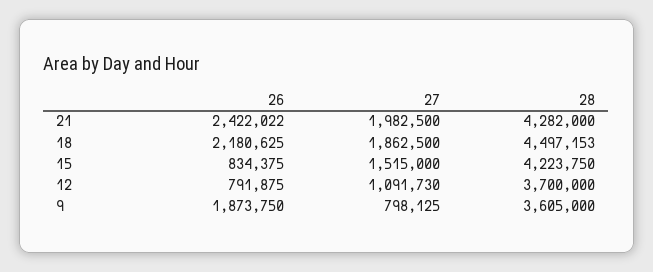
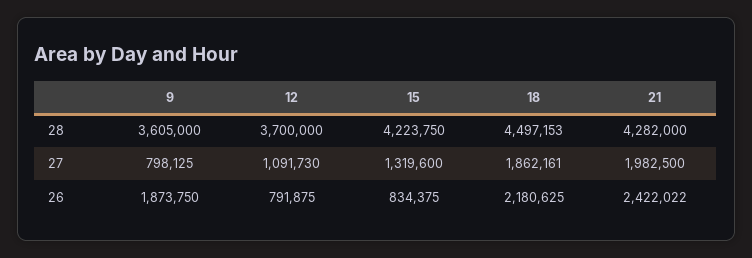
27, 18: 1862500 -> 1862161
27, 15: 1515000 -> 1319600

